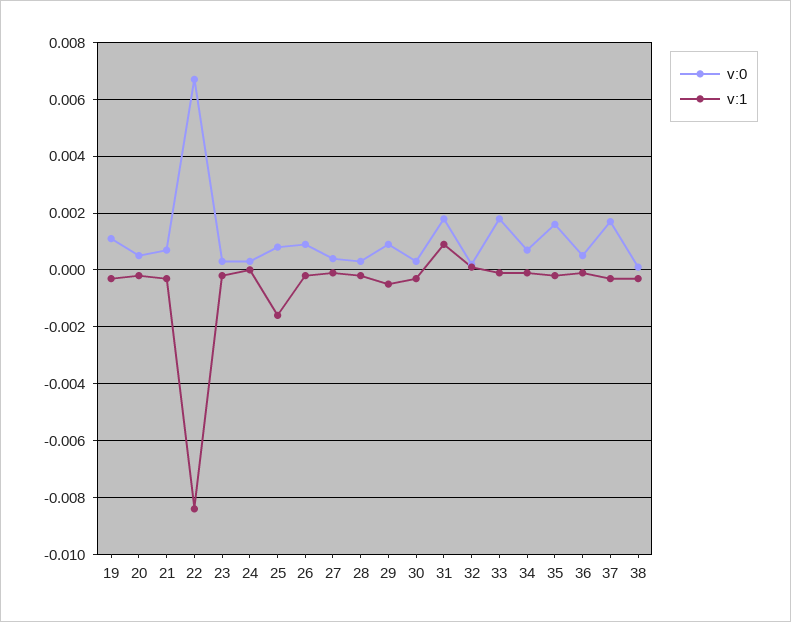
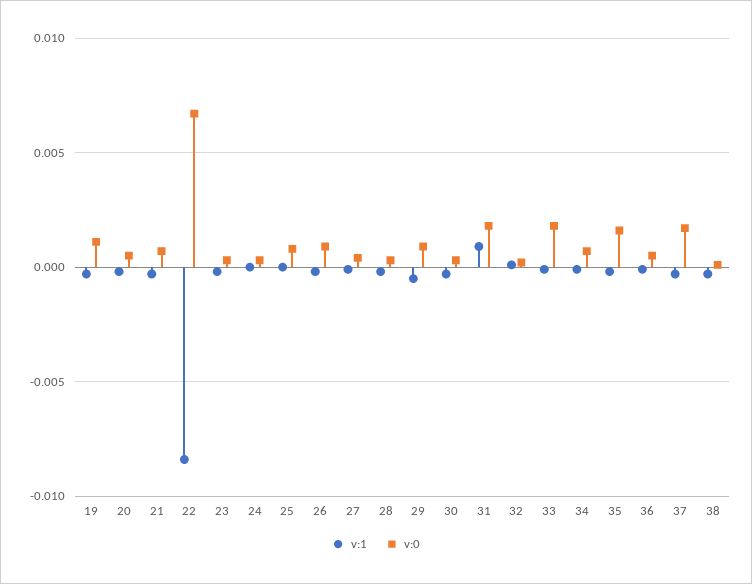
v:1, 25: -0.0015 -> 0

